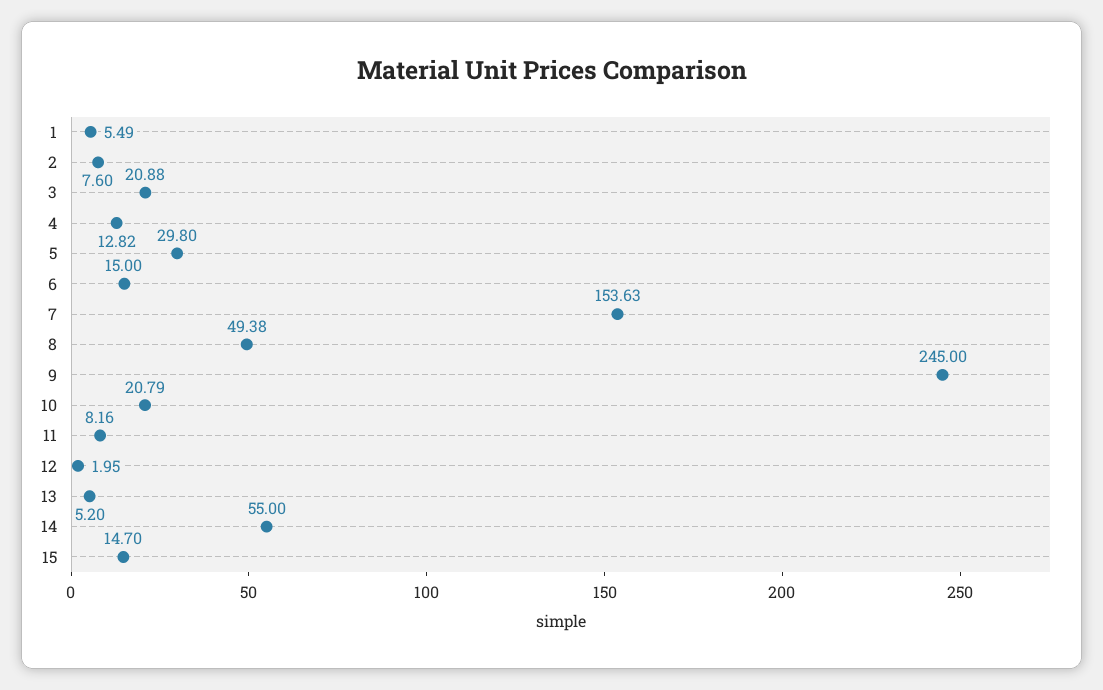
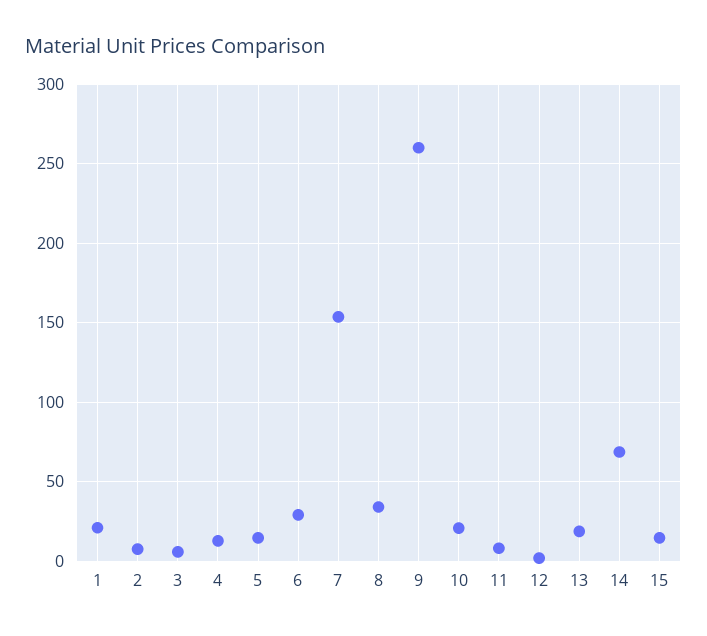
1: 5.49 -> 20
3: 20.88 -> 5
5: 29.8 -> 15
6: 15 -> 30
8: 49.38 -> 35
9: 245 -> 260
13: 5.2 -> 20
14: 55 -> 70

